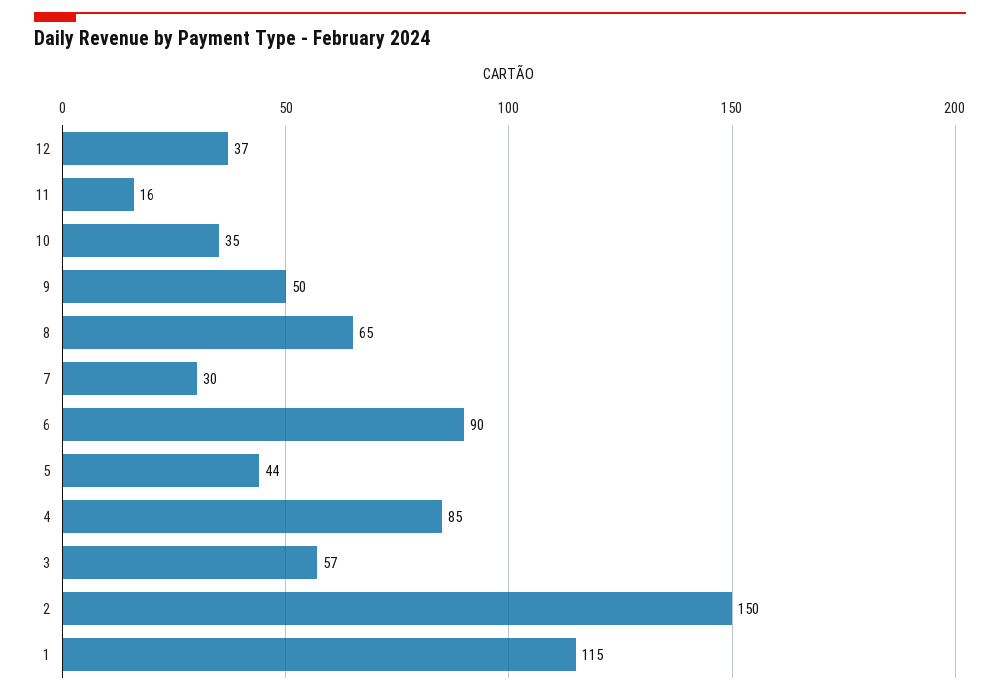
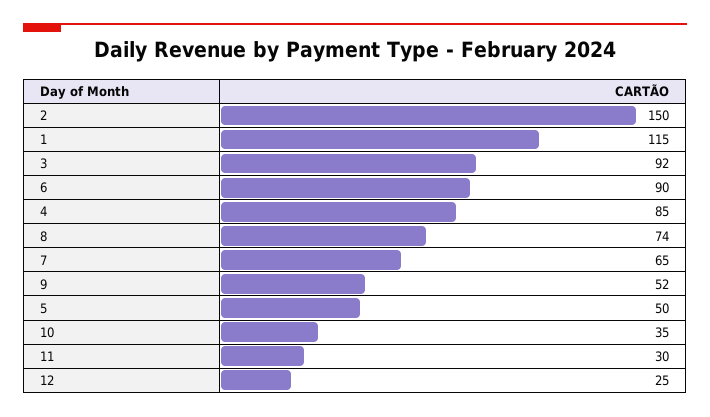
12: 37 -> 25
11: 16 -> 30
9: 50 -> 52
8: 65 -> 74
7: 30 -> 65
5: 44 -> 50
3: 57 -> 92

